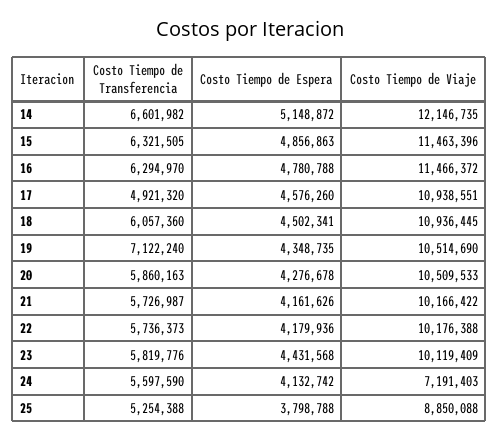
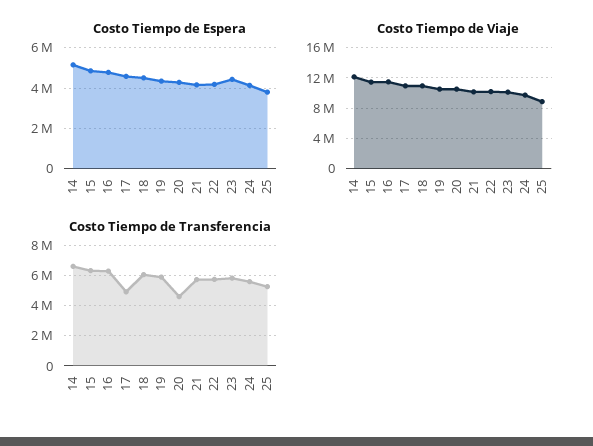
Costo Tiempo de Transferencia, 19: 7122240 -> 6000000
Costo Tiempo de Transferencia, 20: 5860163 -> 4500000
Costo Tiempo de Viaje, 24: 7191403 -> 10000000

